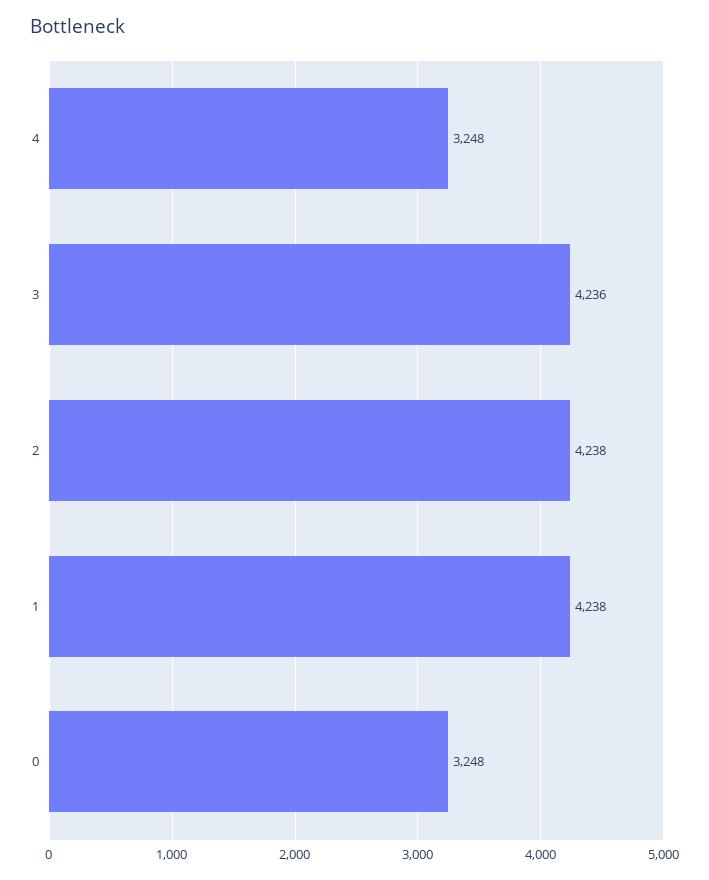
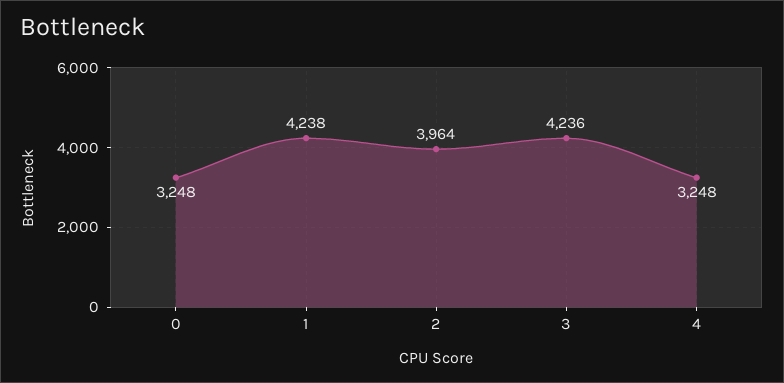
2: 4238 -> 3964

